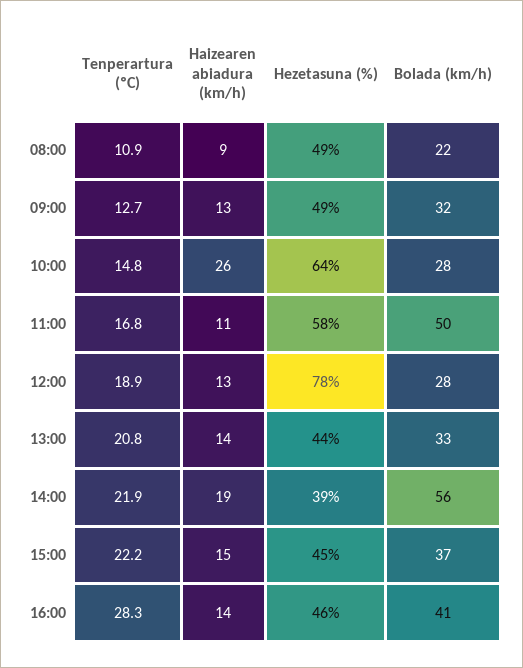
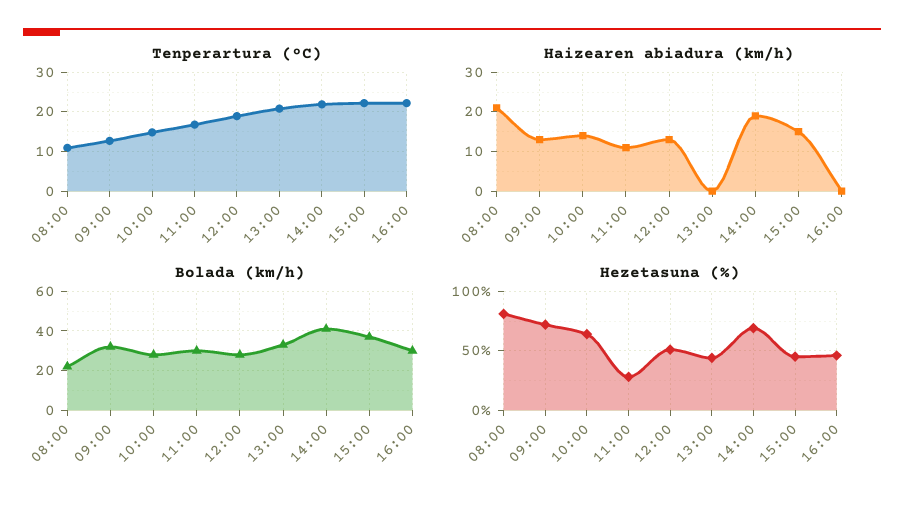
Haizearen abiadura (km/h), 08:00: 9 -> 20
Hezetasuna (%), 08:00: 49 -> 80
Hezetasuna (%), 09:00: 49 -> 70
Haizearen abiadura (km/h), 10:00: 26 -> 15
Hezetasuna (%), 11:00: 58 -> 30
Bolada (km/h), 11:00: 50 -> 30
Hezetasuna (%), 12:00: 78 -> 50
Haizearen abiadura (km/h), 13:00: 14 -> 0
Hezetasuna (%), 14:00: 39 -> 70
Bolada (km/h), 14:00: 56 -> 40
Tenperartura (ºC), 16:00: 28.3 -> 22
Haizearen abiadura (km/h), 16:00: 14 -> 0
Bolada (km/h), 16:00: 41 -> 30

